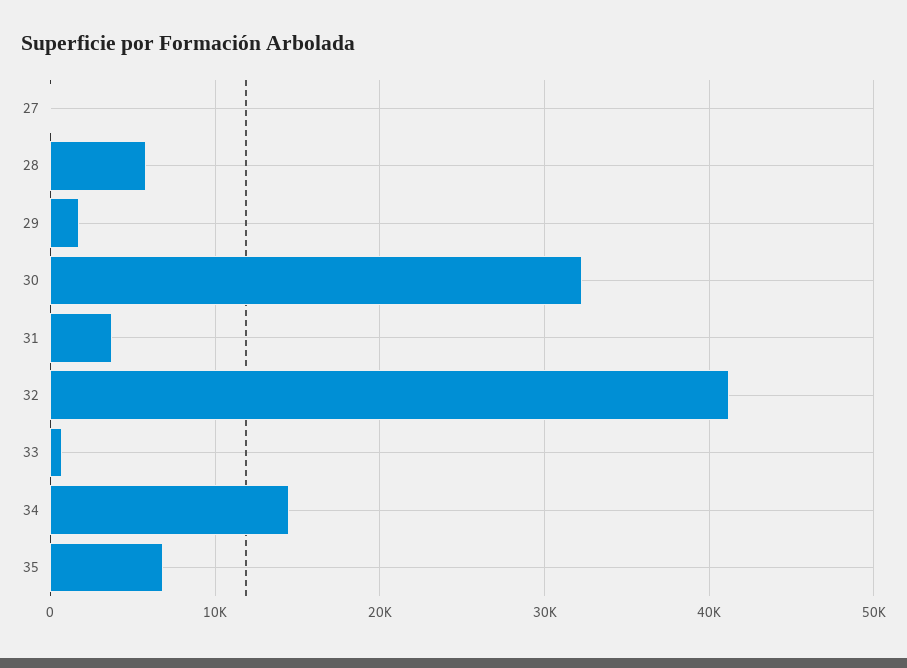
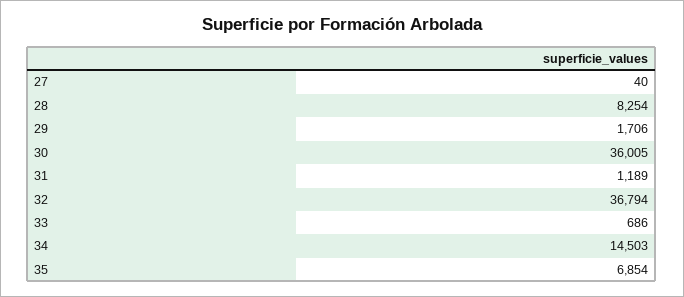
28: 6000 -> 8254
30: 32000 -> 36005
31: 4000 -> 1189
32: 41000 -> 36794

